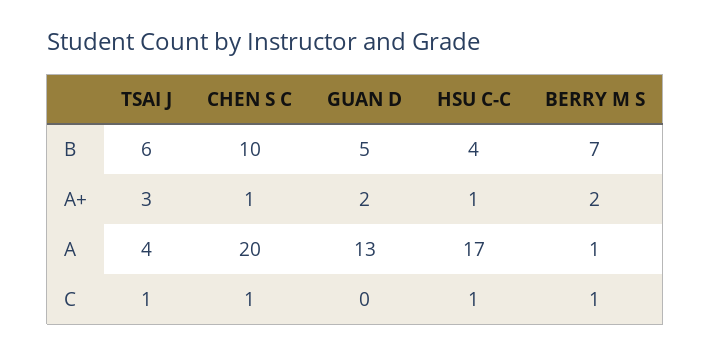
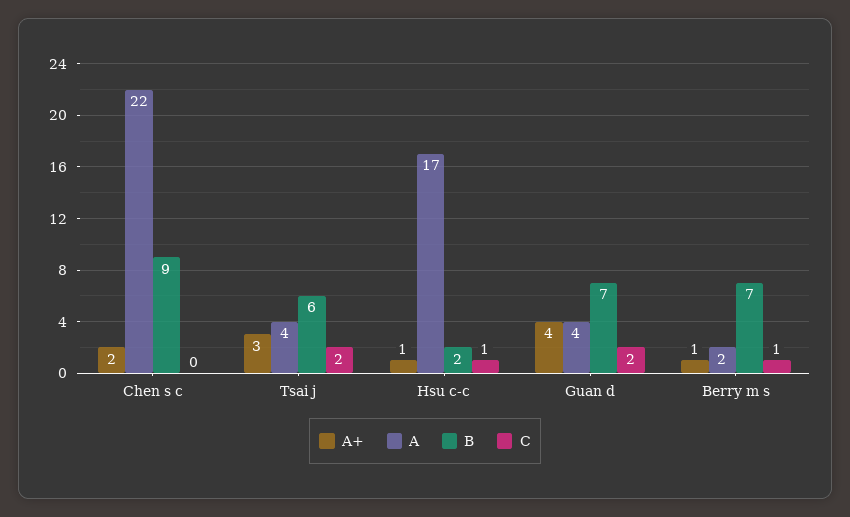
B, CHEN S C: 10 -> 9
B, GUAN D: 5 -> 7
B, HSU C-C: 4 -> 2
A+, CHEN S C: 1 -> 2
A+, GUAN D: 2 -> 4
A+, BERRY M S: 2 -> 1
A, CHEN S C: 20 -> 22
A, GUAN D: 13 -> 4
A, BERRY M S: 1 -> 2
C, TSAI J: 1 -> 2
C, CHEN S C: 1 -> 0
C, GUAN D: 0 -> 2

